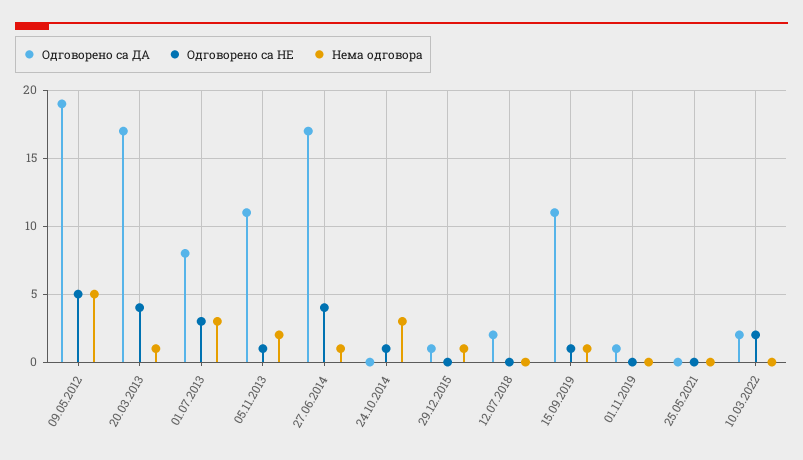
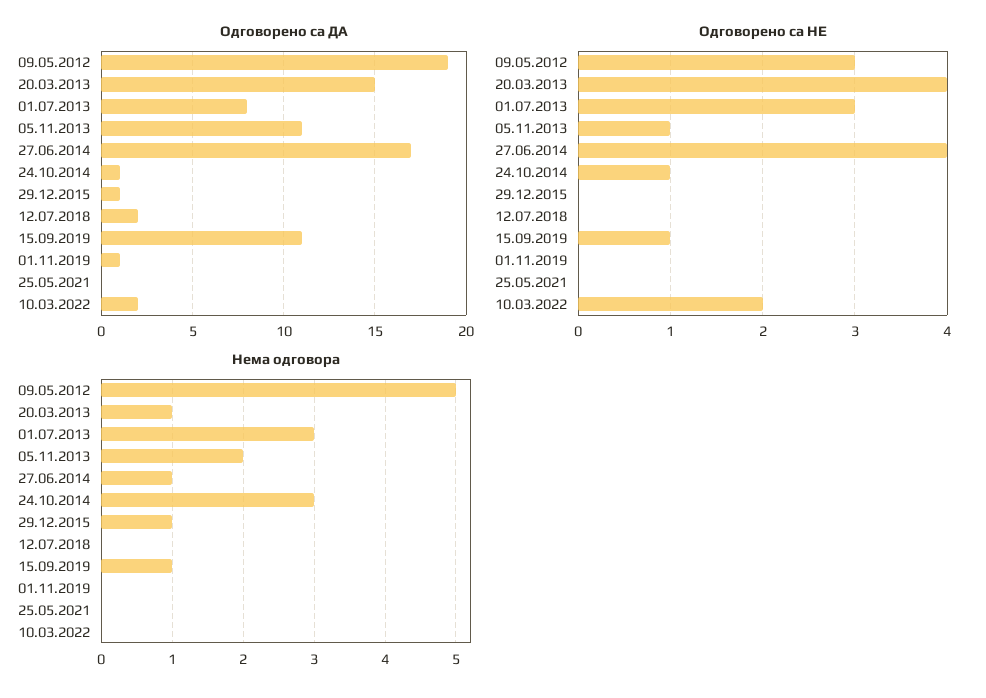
Одговорено са НЕ, 09.05.2012: 5 -> 3
Одговорено са ДА, 20.03.2013: 17 -> 15
Одговорено са ДА, 24.10.2014: 0 -> 1

